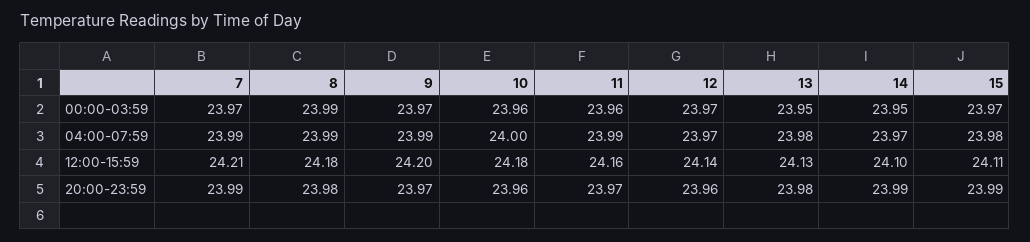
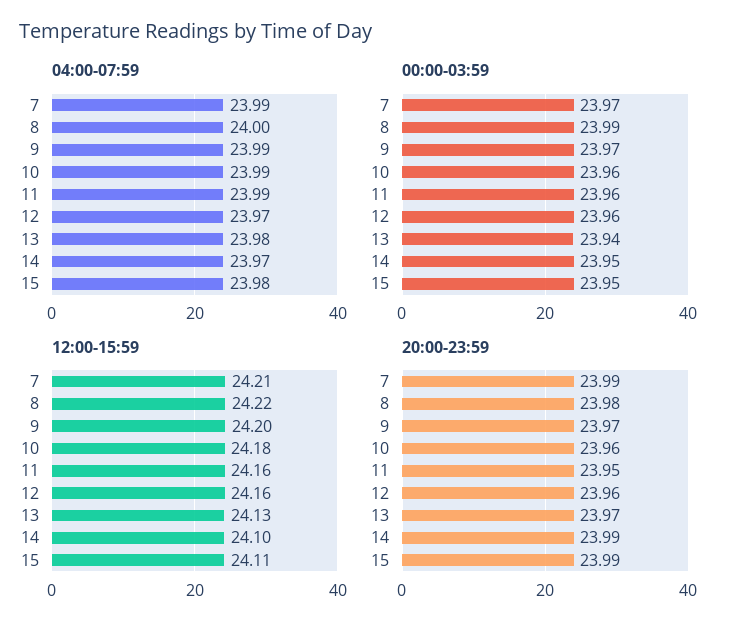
00:00-03:59, 12: 23.97 -> 23.96
00:00-03:59, 13: 23.95 -> 23.94
00:00-03:59, 15: 23.97 -> 23.95
04:00-07:59, 8: 23.99 -> 24
04:00-07:59, 10: 24 -> 23.99
12:00-15:59, 8: 24.18 -> 24.22
12:00-15:59, 12: 24.14 -> 24.16
20:00-23:59, 11: 23.97 -> 23.95
20:00-23:59, 13: 23.98 -> 23.97

